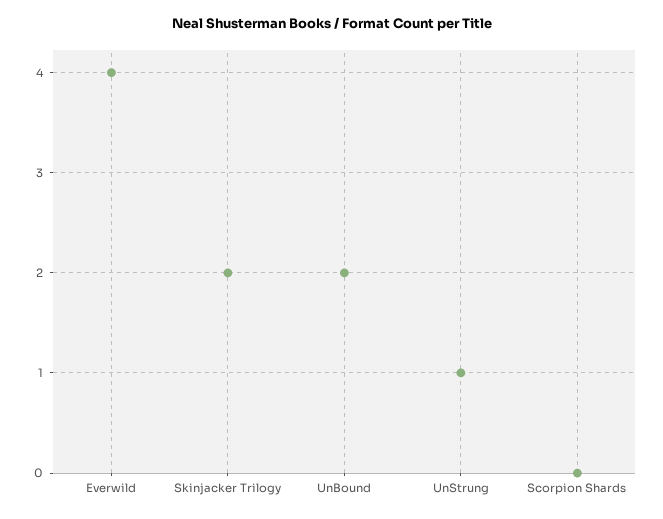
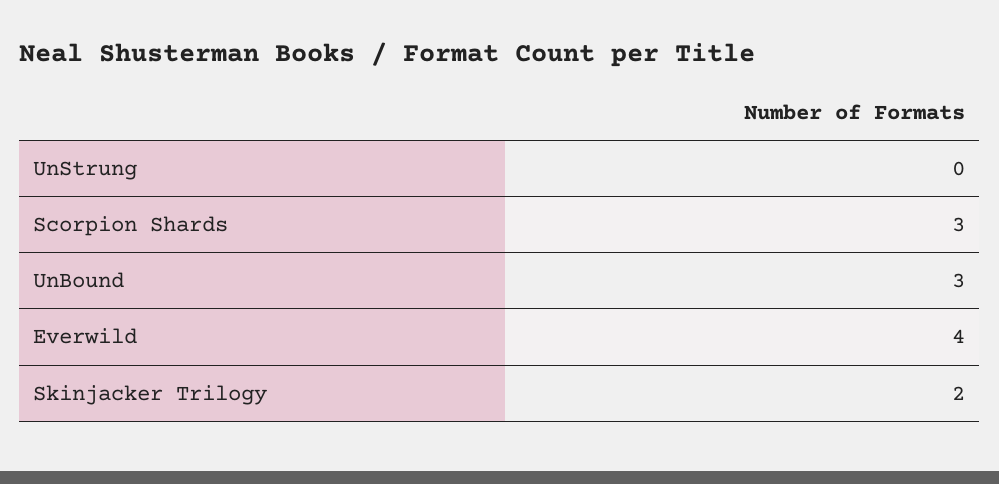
UnBound: 2 -> 3
UnStrung: 1 -> 0
Scorpion Shards: 0 -> 3

